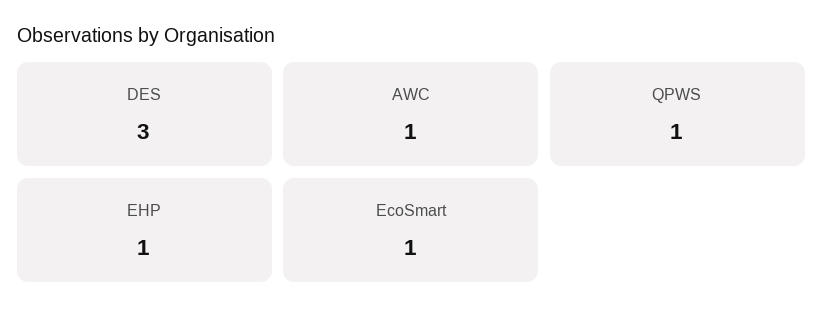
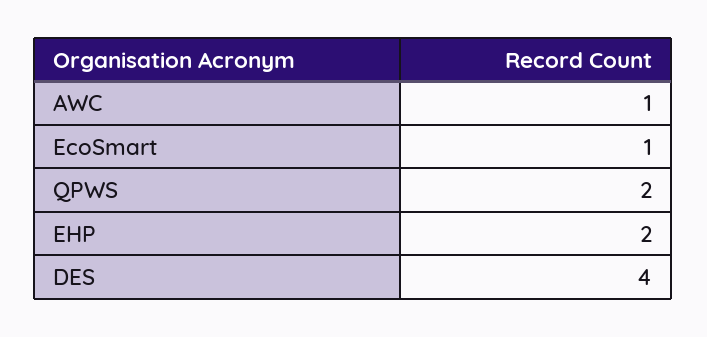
DES: 3 -> 4
QPWS: 1 -> 2
EHP: 1 -> 2

